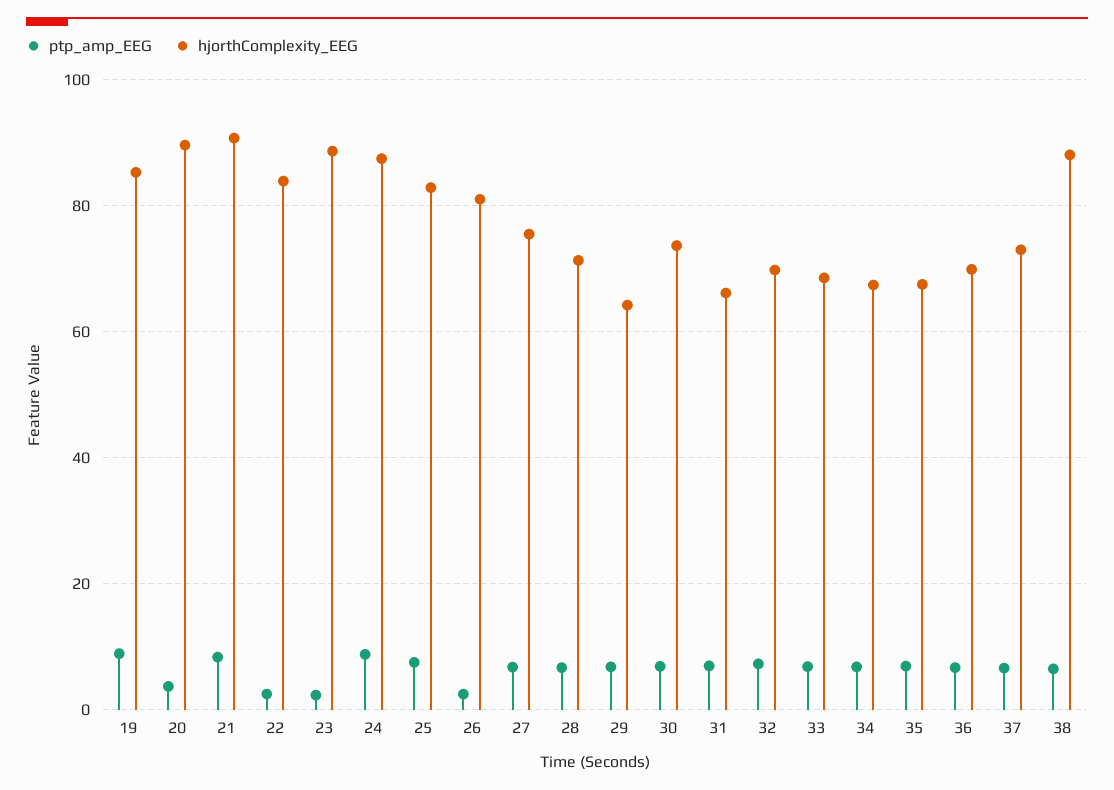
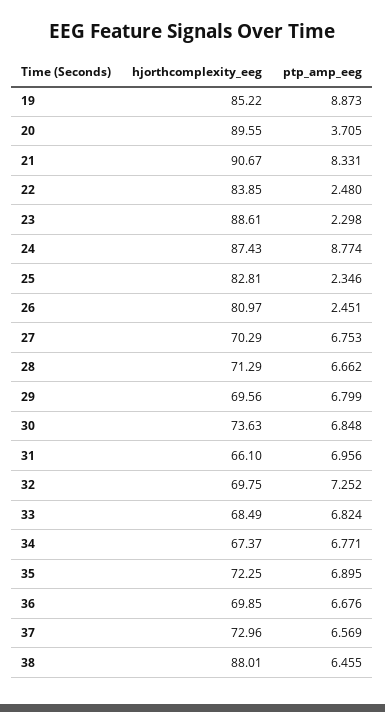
ptp_amp_EEG, 25: 8 -> 2.346
hjorthComplexity_EEG, 27: 76 -> 70.29
hjorthComplexity_EEG, 29: 64 -> 69.56
hjorthComplexity_EEG, 35: 68 -> 72.25

